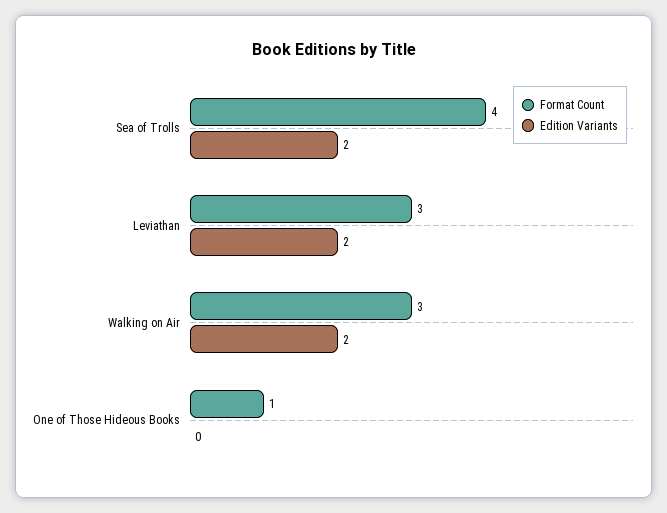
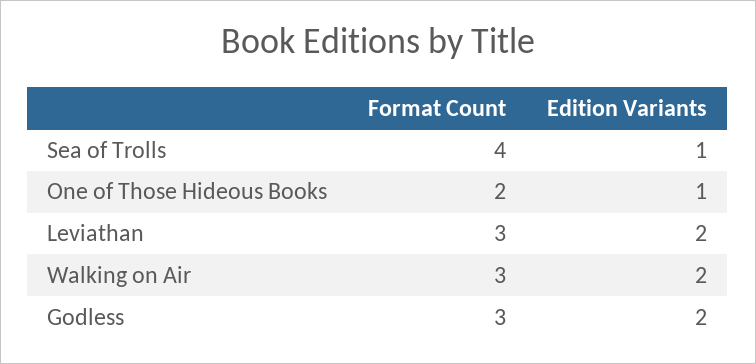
Edition Variants, Sea of Trolls: 2 -> 1
Format Count, One of Those Hideous Books: 1 -> 2
Edition Variants, One of Those Hideous Books: 0 -> 1
Format Count, Godless: none -> 3
Edition Variants, Godless: none -> 2

